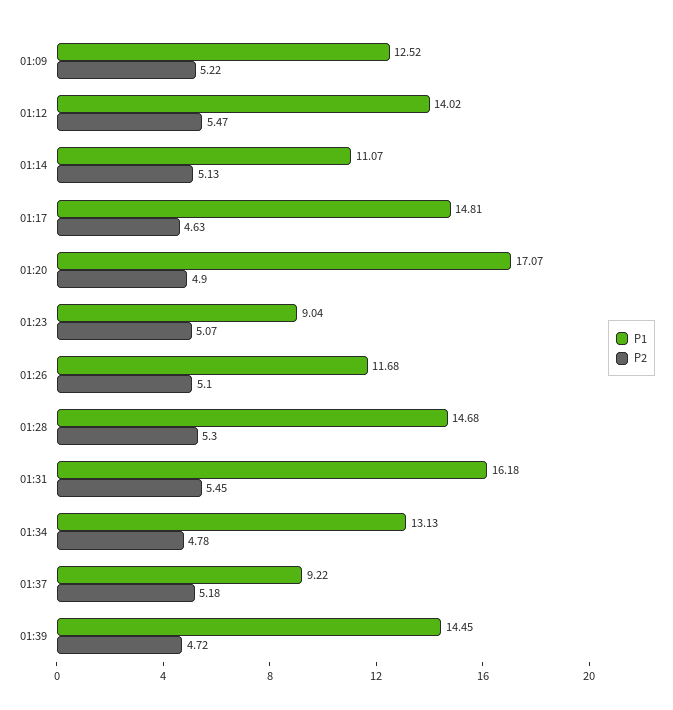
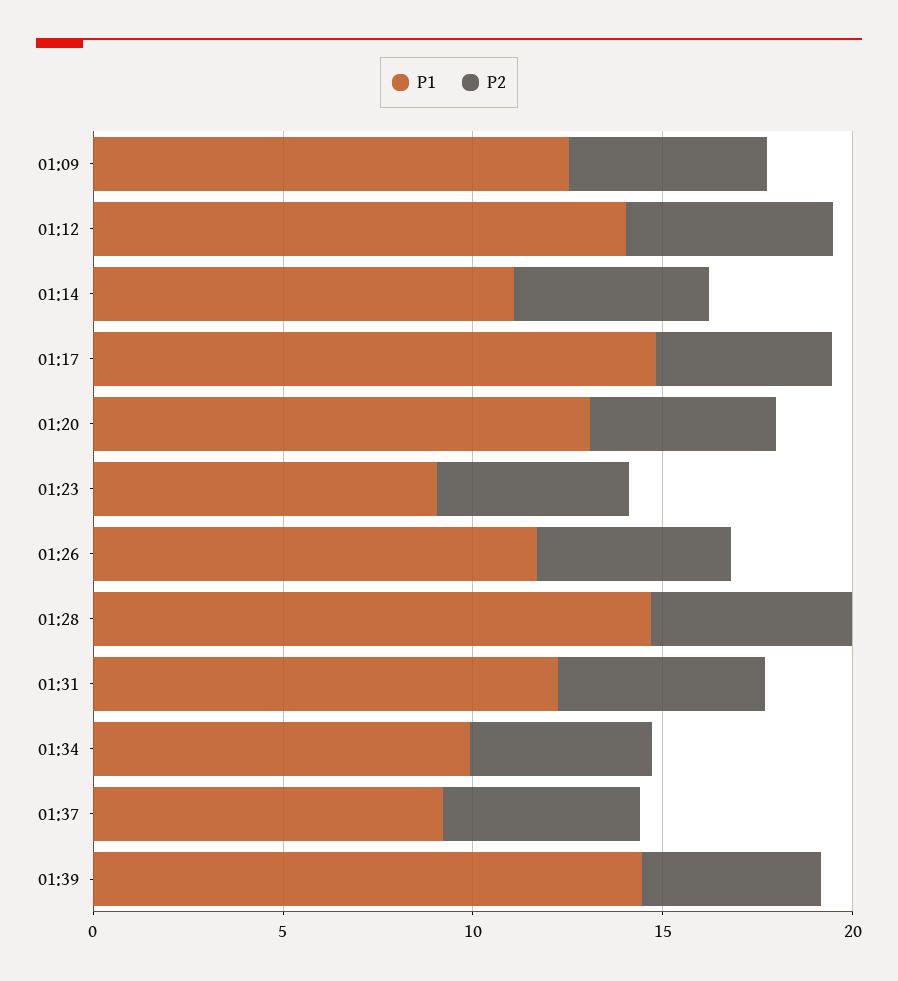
P1, 01:20: 17.07 -> 13
P1, 01:31: 16.18 -> 12
P1, 01:34: 13.13 -> 10

